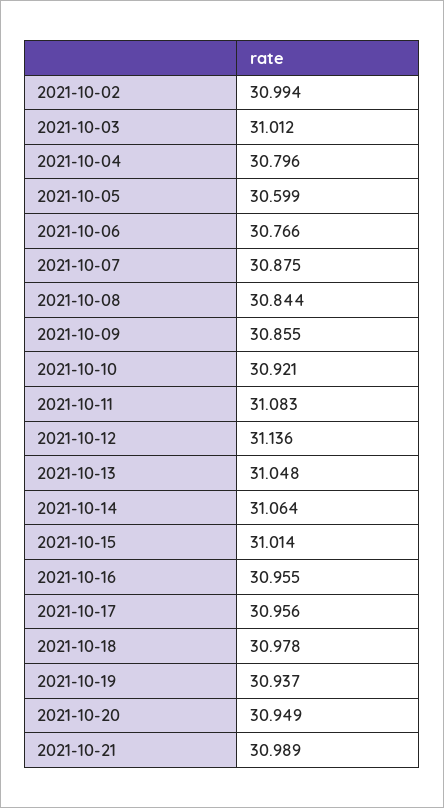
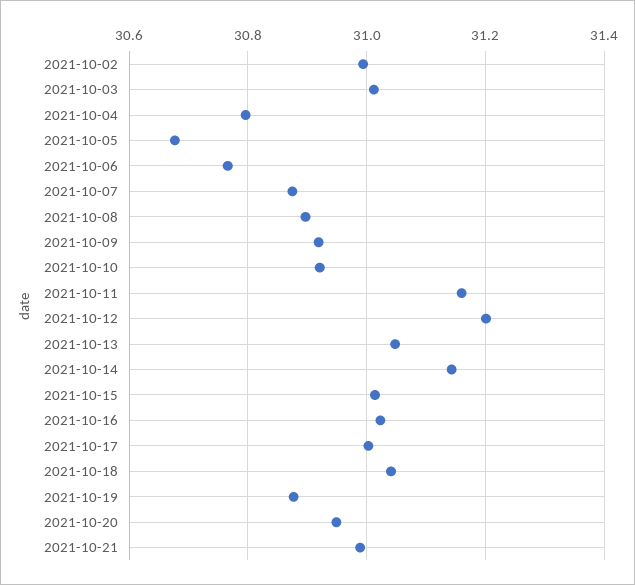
2021-10-05: 30.599 -> 30.68
2021-10-08: 30.844 -> 30.9
2021-10-09: 30.855 -> 30.92
2021-10-11: 31.083 -> 31.16
2021-10-12: 31.136 -> 31.2
2021-10-14: 31.064 -> 31.14
2021-10-16: 30.955 -> 31.02
2021-10-17: 30.956 -> 31
2021-10-18: 30.978 -> 31.04
2021-10-19: 30.937 -> 30.88

